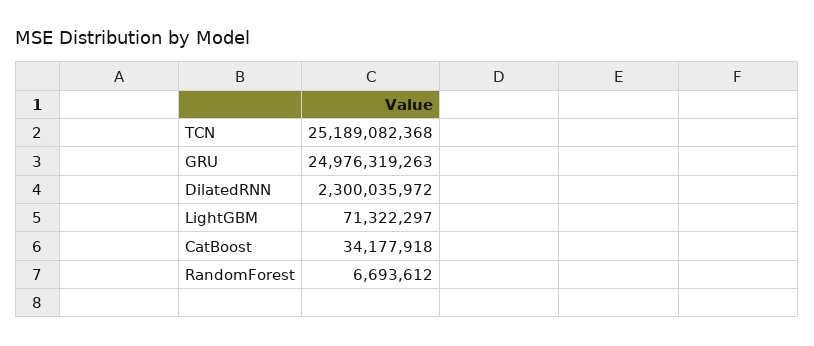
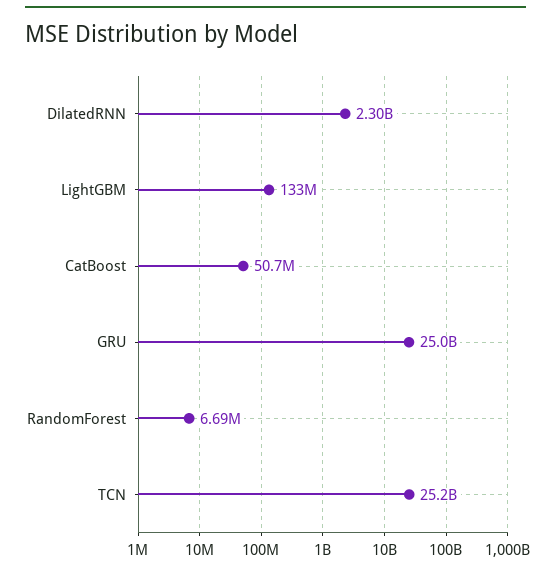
LightGBM: 71322297 -> 133000000
CatBoost: 34177918 -> 50700000

